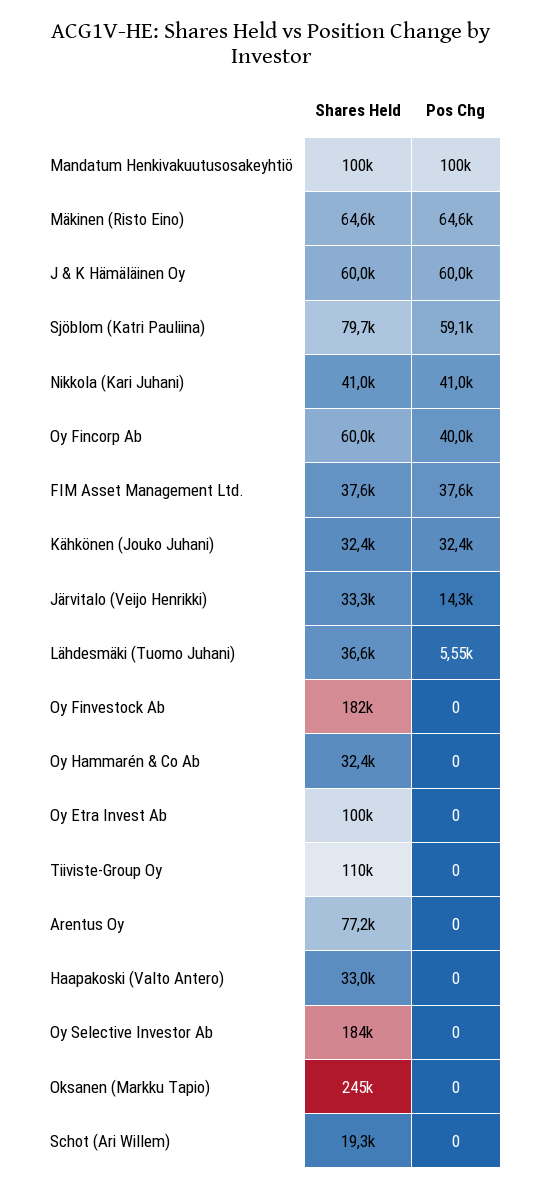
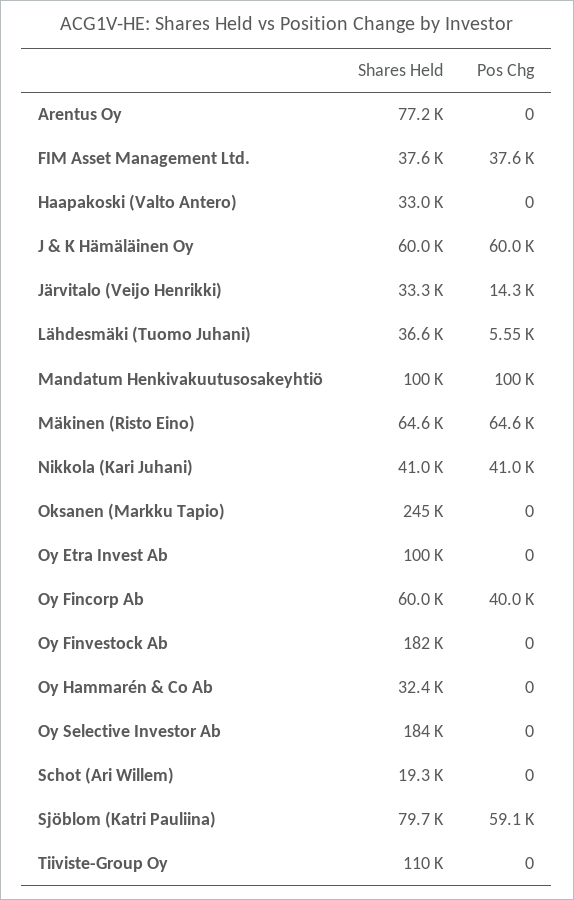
Shares Held, Kähkönen (Jouko Juhani): 32400 -> none
Pos Chg, Kähkönen (Jouko Juhani): 32400 -> none

